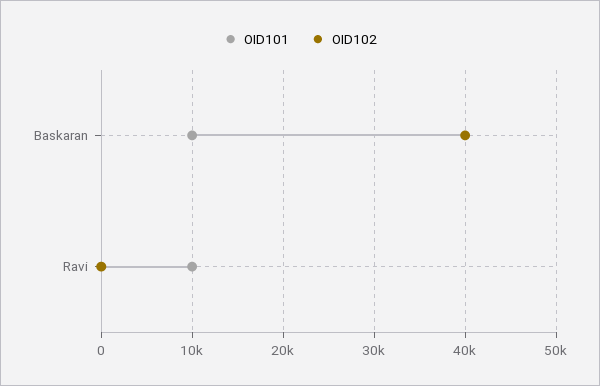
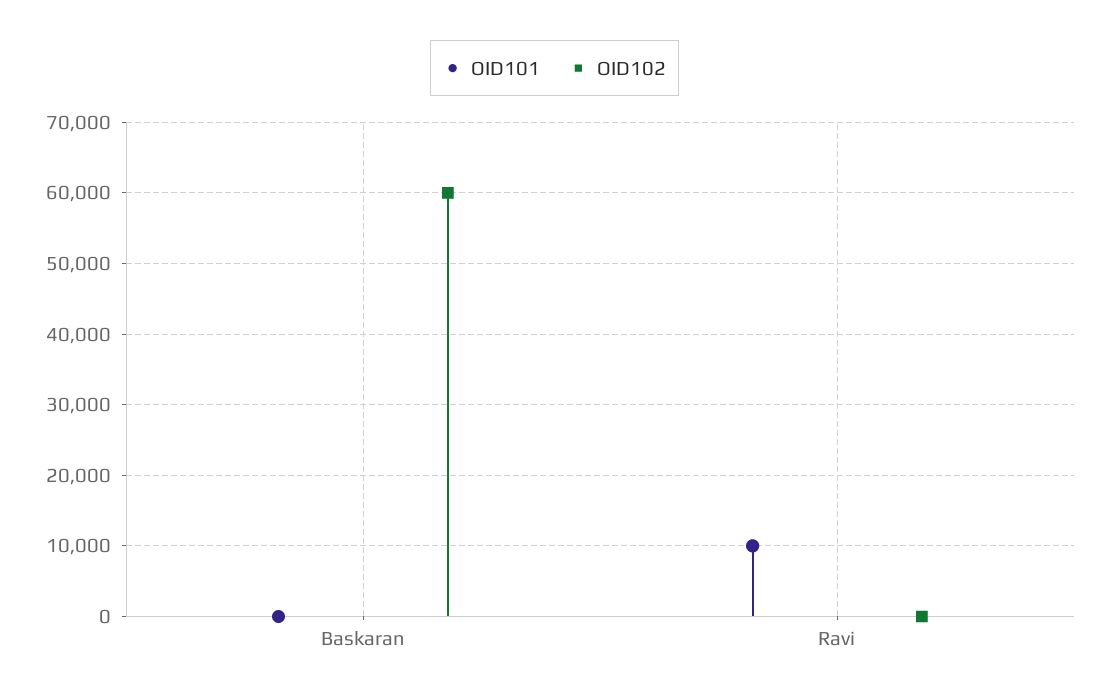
OID101, Baskaran: 10000 -> 0
OID102, Baskaran: 40000 -> 60000

